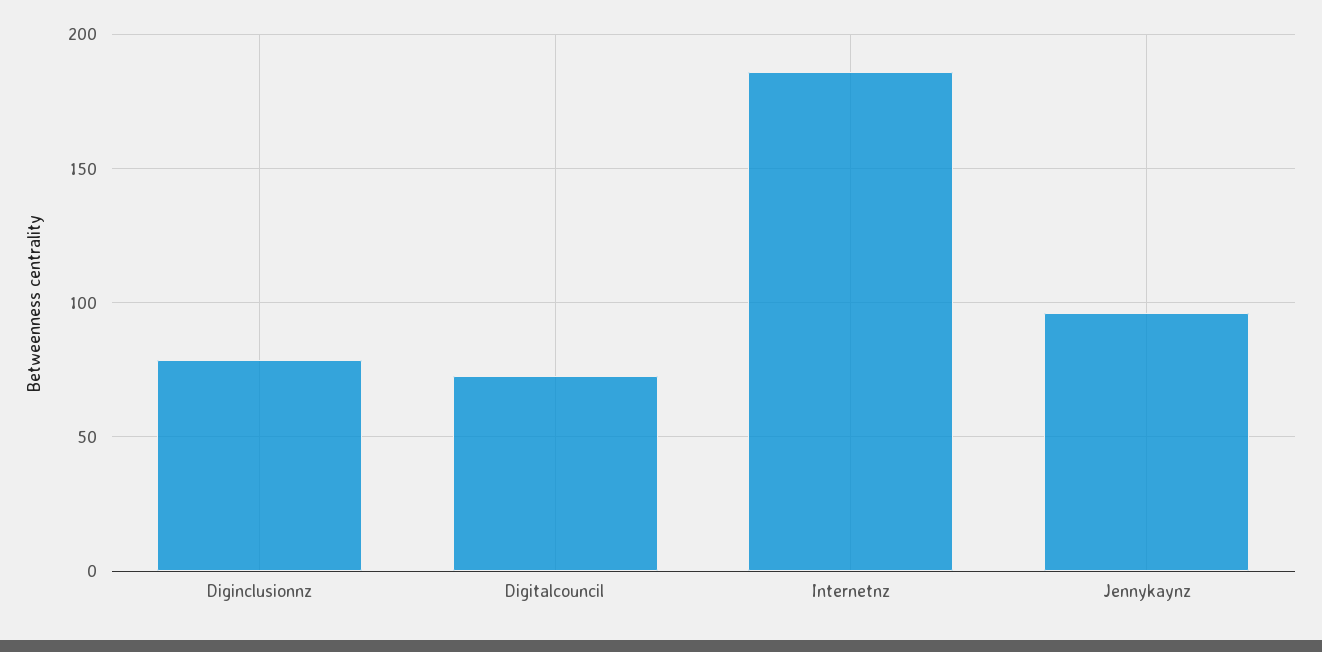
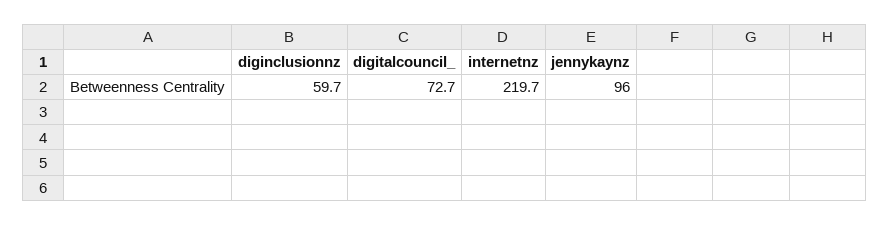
Diginclusionnz: 80 -> 59.7
Internetnz: 185 -> 219.7

